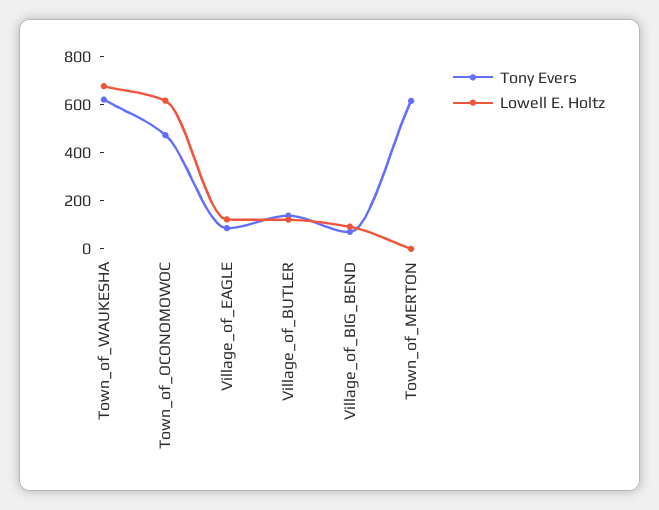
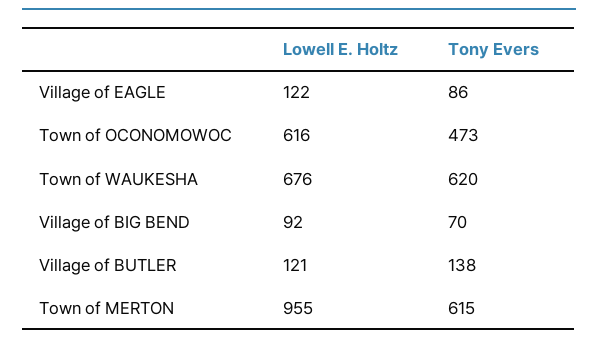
Lowell E. Holtz, Town_of_MERTON: 0 -> 955

